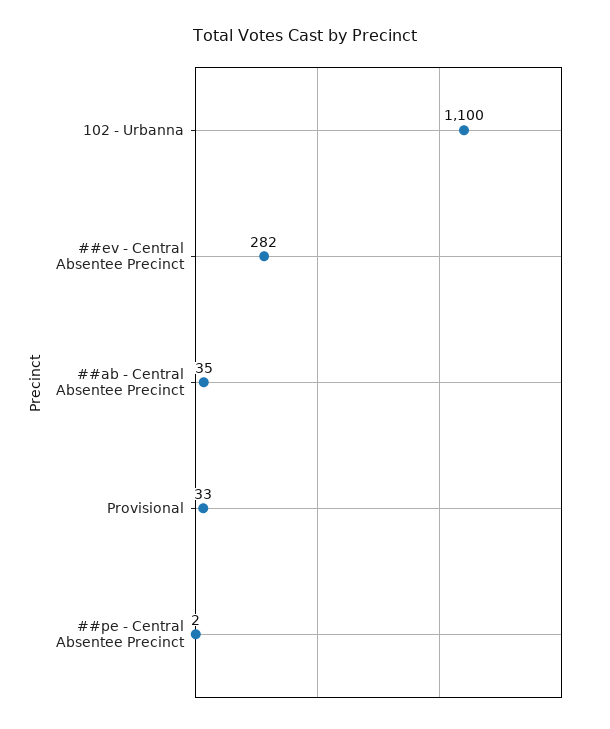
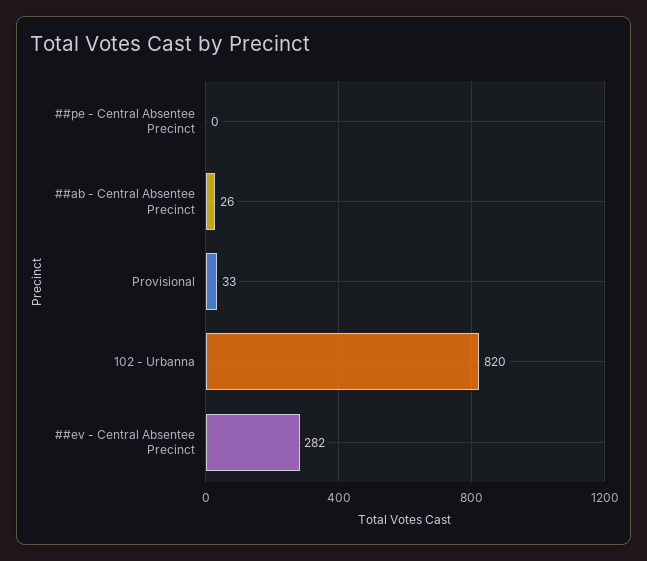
102 - Urbanna: 1100 -> 820
##ab - Central Absentee Precinct: 35 -> 26
##pe - Central Absentee Precinct: 2 -> 0

